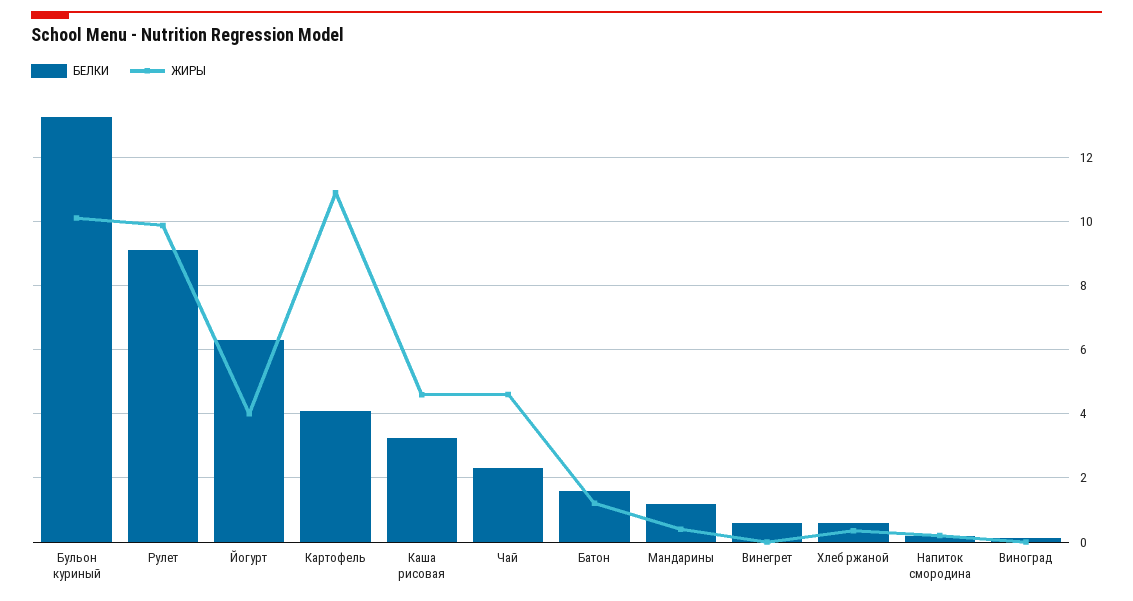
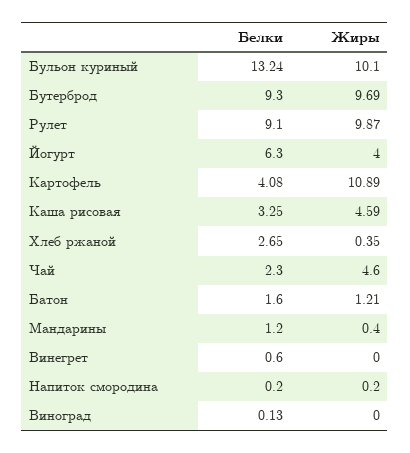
БЕЛКИ, Хлеб ржаной: 0.6 -> 2.65
БЕЛКИ, Бутерброд: none -> 9.3
ЖИРЫ, Бутерброд: none -> 9.69

